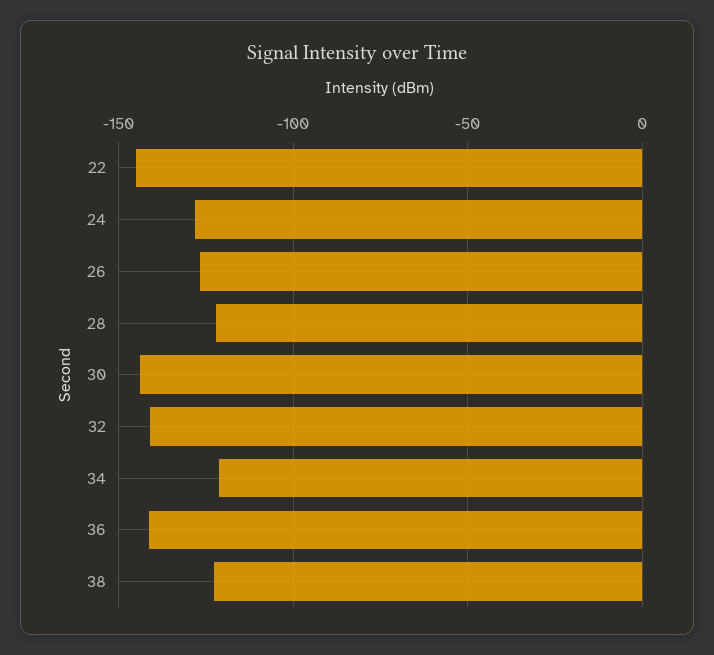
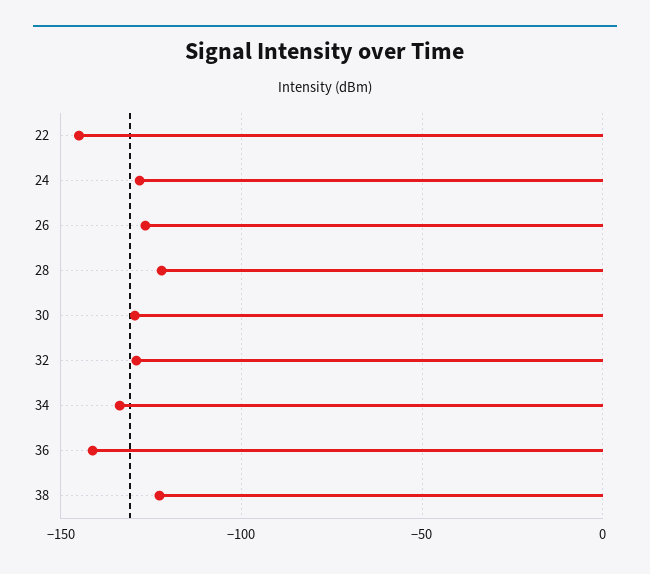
30: -145 -> -130
32: -140 -> -130
34: -120 -> -135

